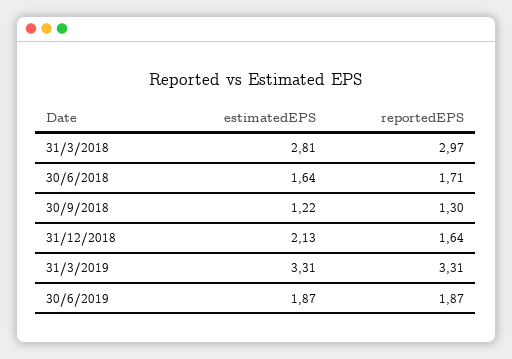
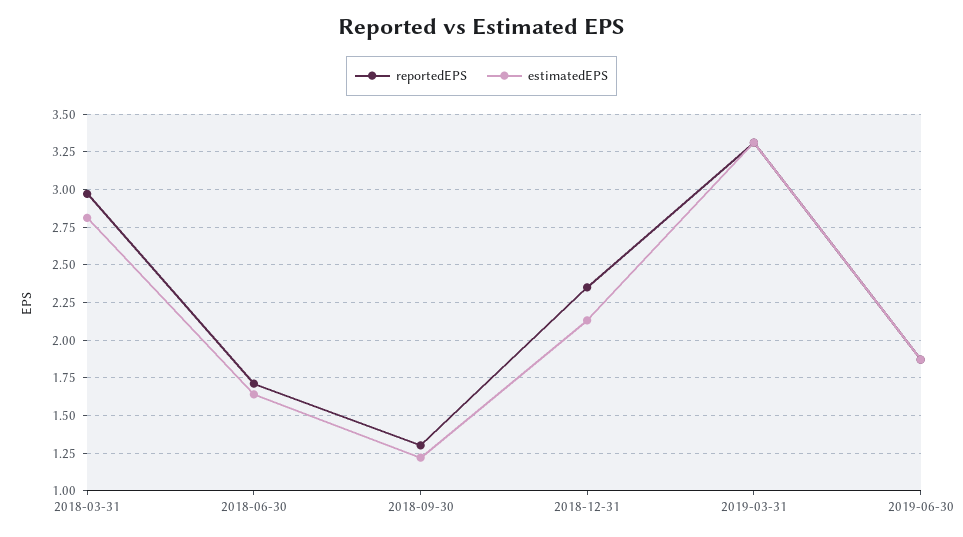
reportedEPS, 31/12/2018: 1.64 -> 2.35

